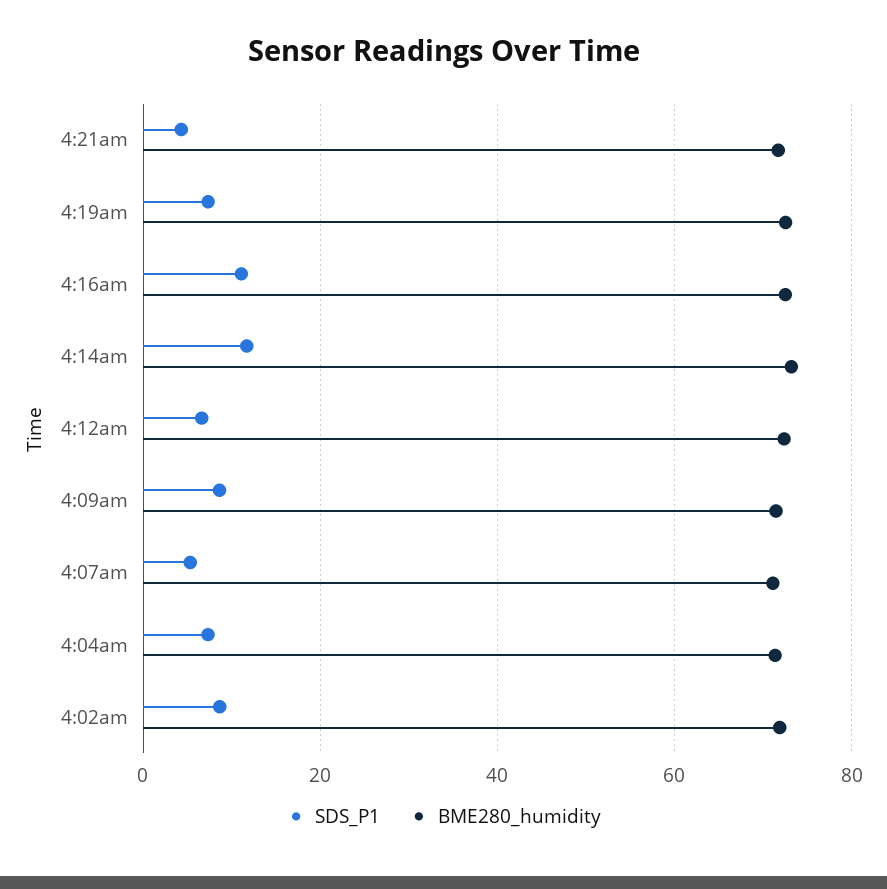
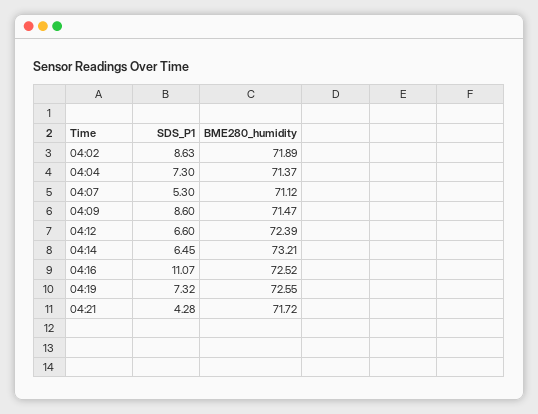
SDS_P1, 4:14am: 12 -> 6.45

